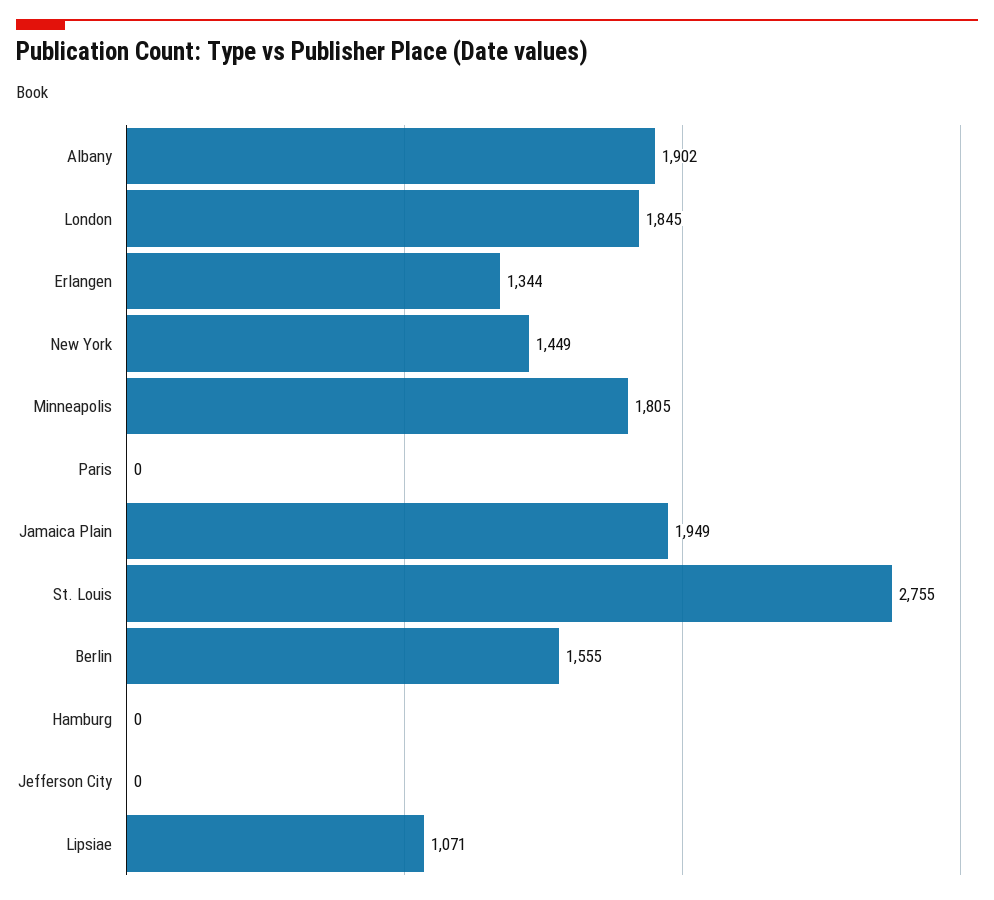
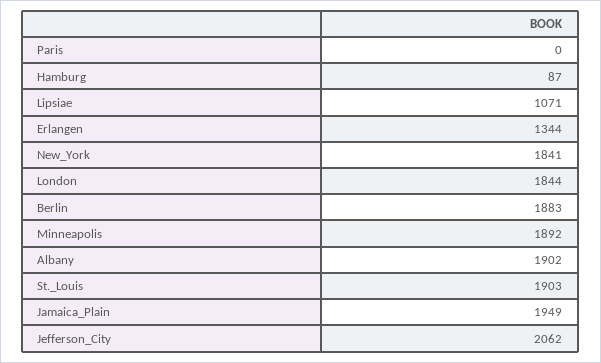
London: 1845 -> 1844
New York: 1449 -> 1841
Minneapolis: 1805 -> 1892
St. Louis: 2755 -> 1903
Berlin: 1555 -> 1883
Hamburg: 0 -> 87
Jefferson City: 0 -> 2062

